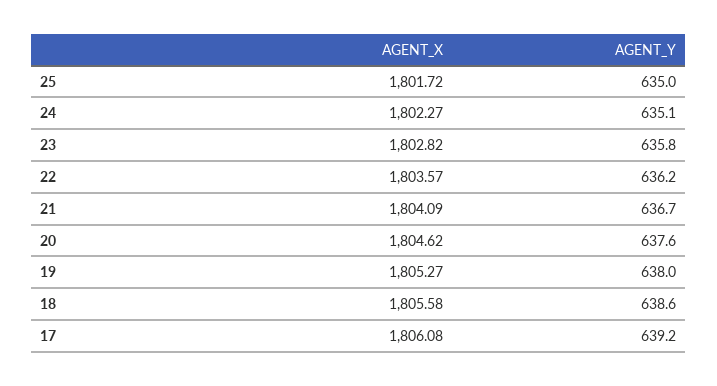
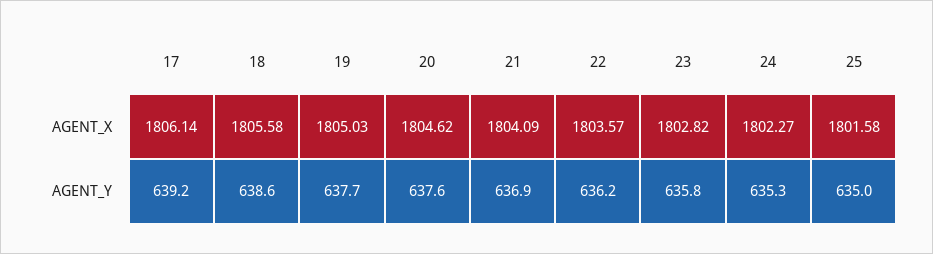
AGENT_X, 25: 1801.72 -> 1801.58
AGENT_Y, 24: 635.1 -> 635.3
AGENT_Y, 21: 636.7 -> 636.9
AGENT_X, 19: 1805.27 -> 1805.03
AGENT_Y, 19: 638 -> 637.7
AGENT_X, 17: 1806.08 -> 1806.14

